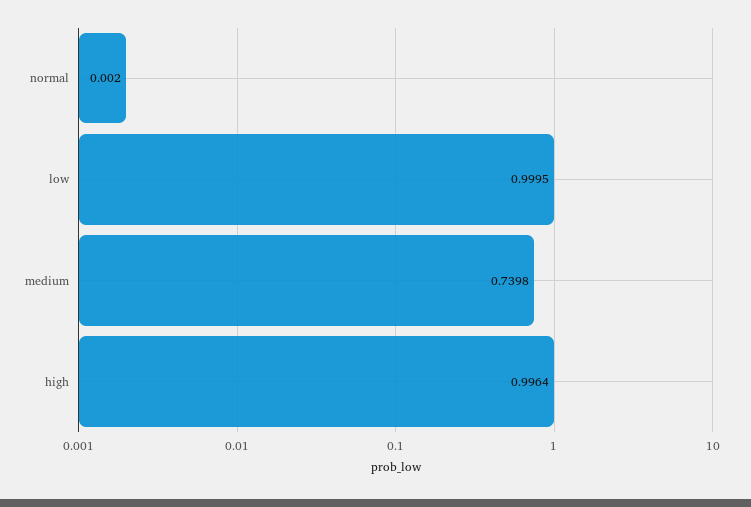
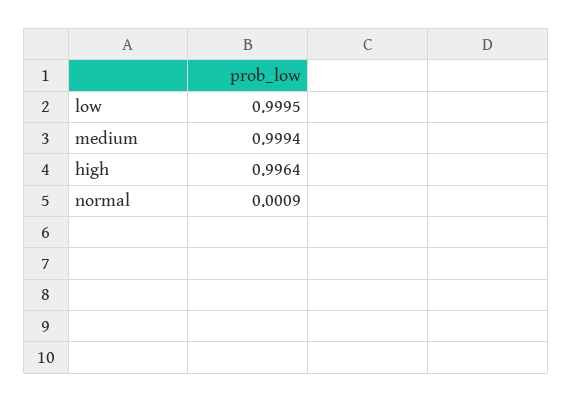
normal: 0.002 -> 0.0009
medium: 0.7398 -> 0.9994

